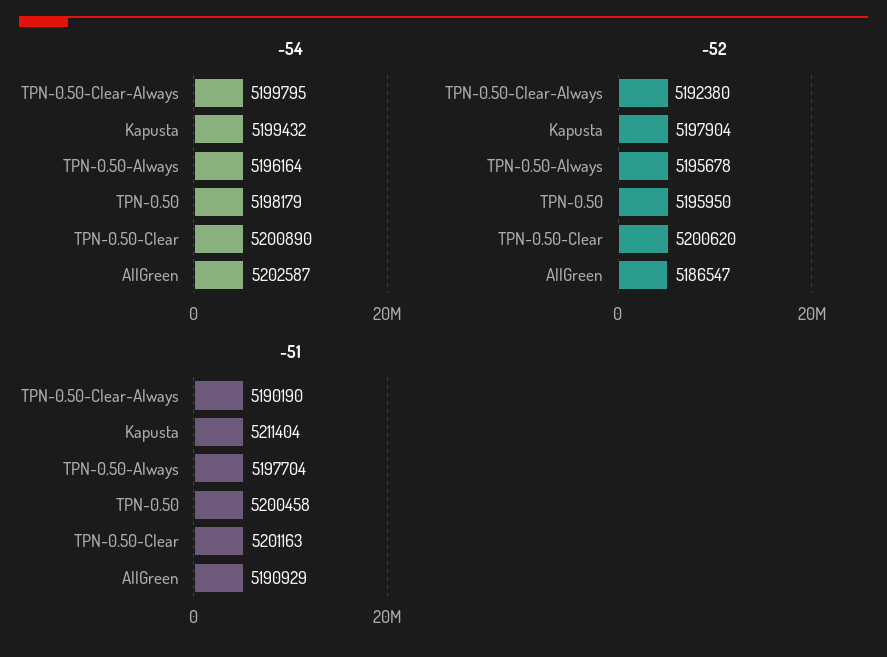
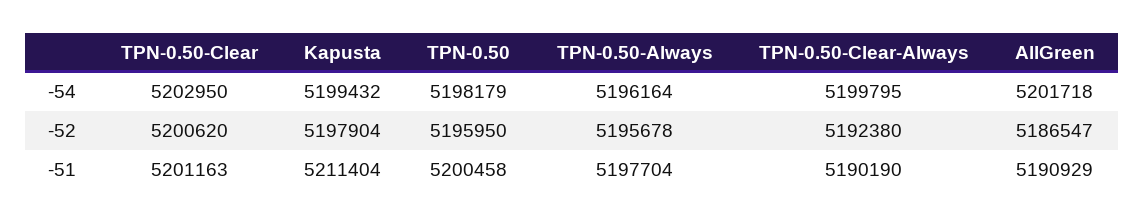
-54, TPN-0.50-Clear: 5200890 -> 5202950
-54, AllGreen: 5202587 -> 5201718

